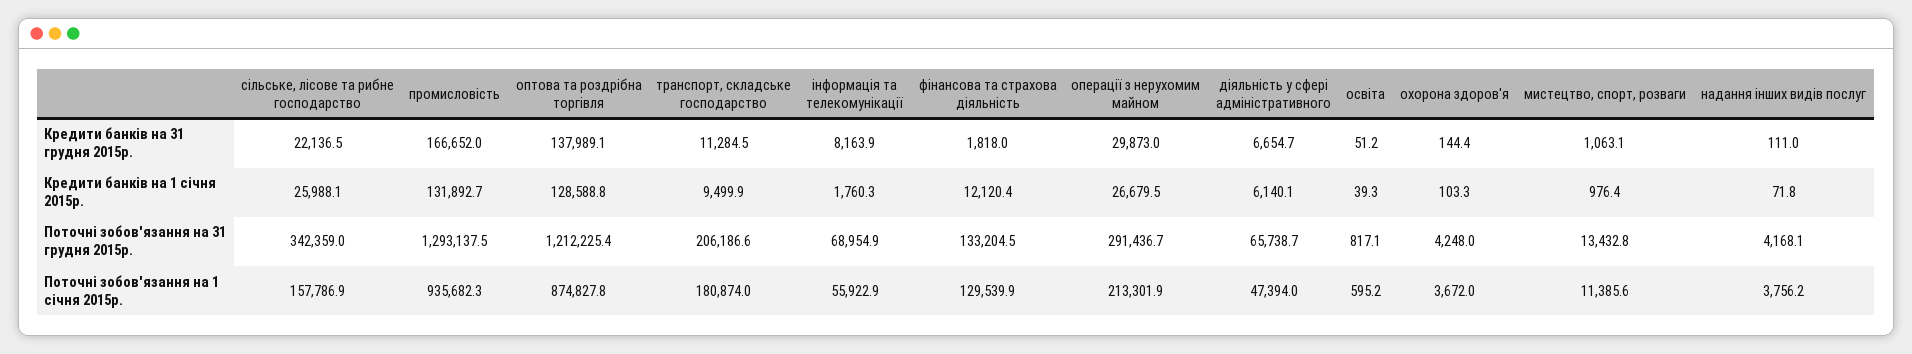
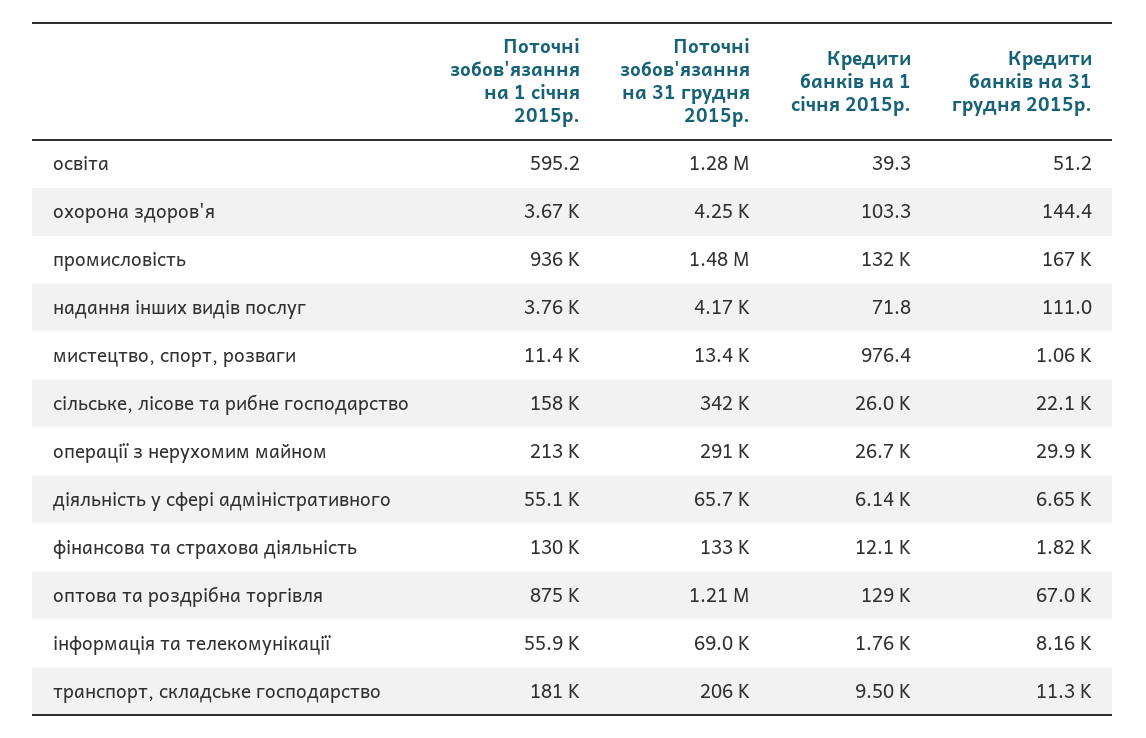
оптова та роздрібна торгівля, Кредити банків на 31 грудня 2015р.: 137989.1 -> 67000
промисловість, Поточні зобов'язання на 31 грудня 2015р.: 1293137.5 -> 1480000
освіта, Поточні зобов'язання на 31 грудня 2015р.: 817.1 -> 1280000
діяльність у сфері адміністративного, Поточні зобов'язання на 1 січня 2015р.: 47394 -> 55100

